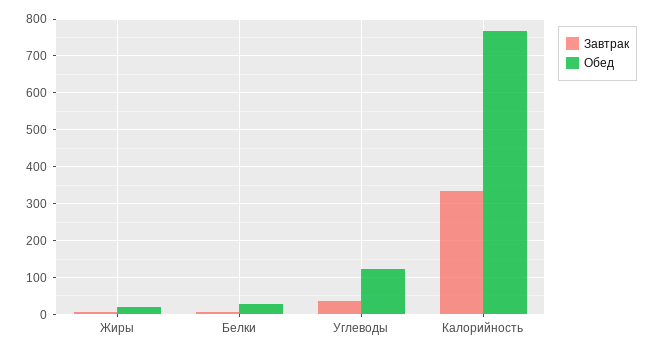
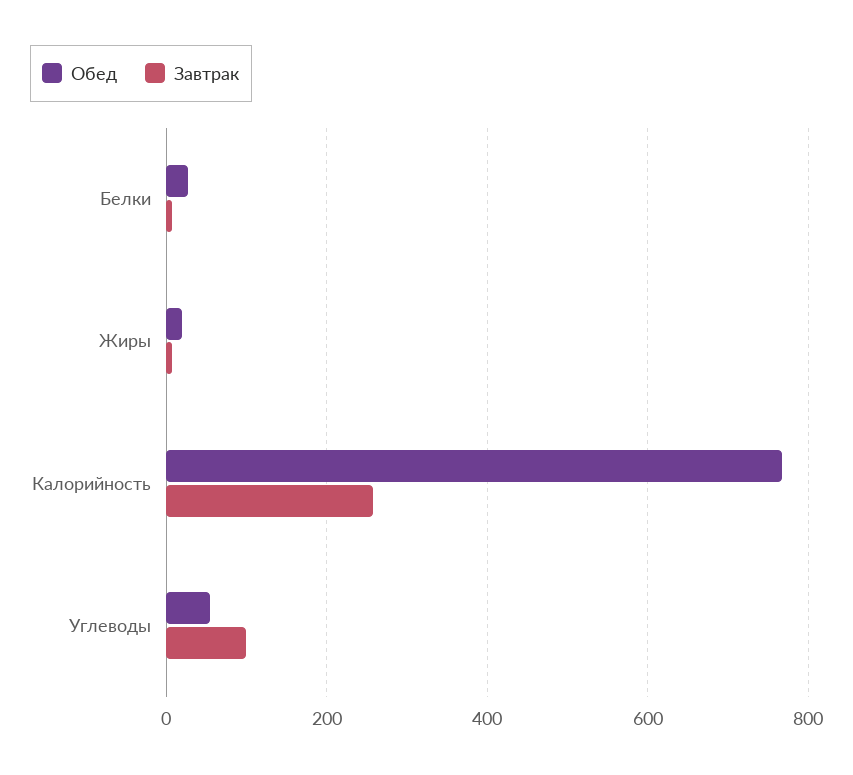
Завтрак, Углеводы: 40 -> 100
Обед, Углеводы: 120 -> 60
Завтрак, Калорийность: 340 -> 260

